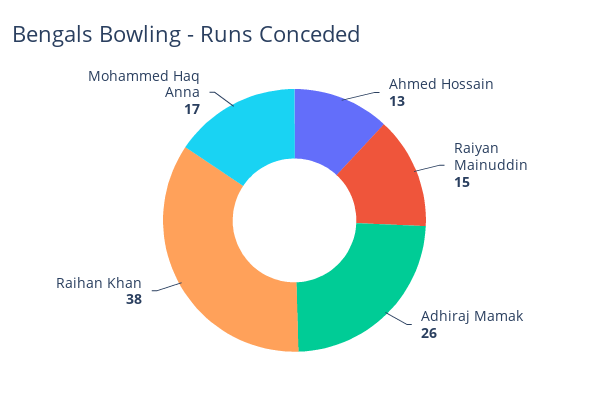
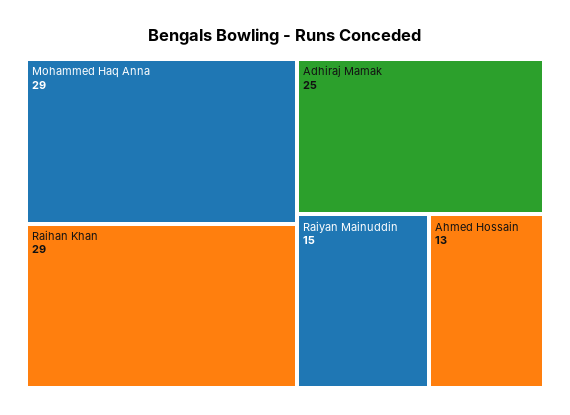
Adhiraj Mamak: 26 -> 25
Raihan Khan: 38 -> 29
Mohammed Haq Anna: 17 -> 29

